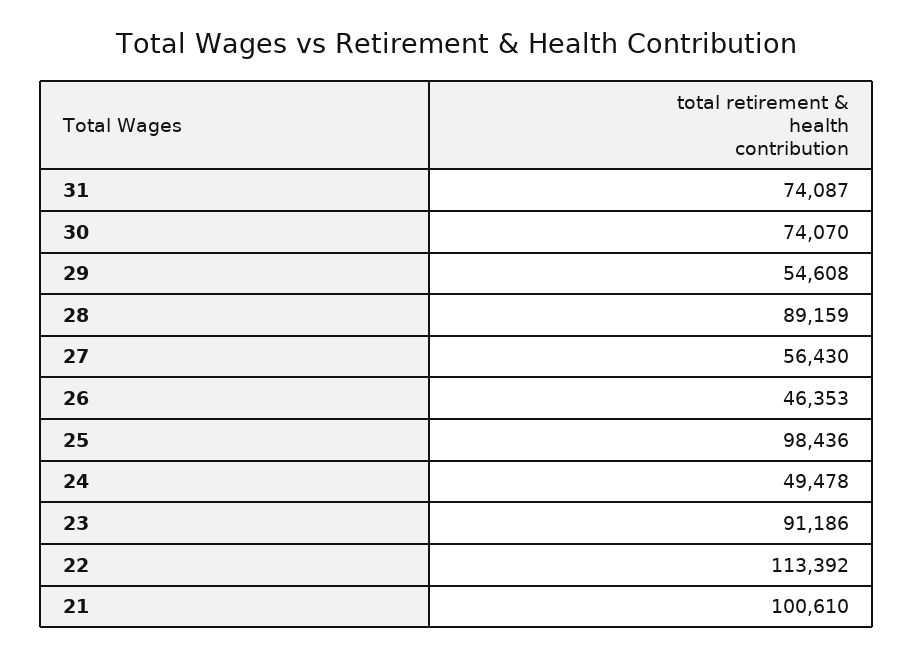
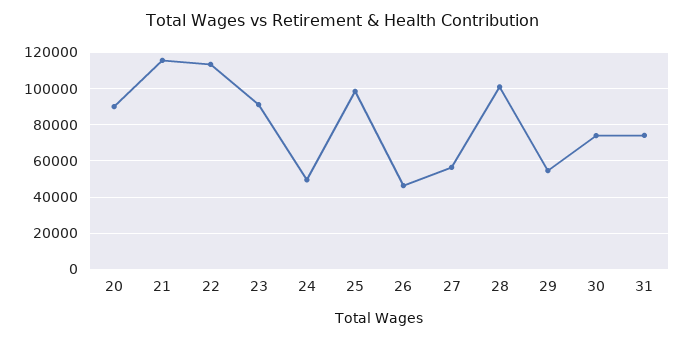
28: 89159 -> 100000
21: 100610 -> 115000
20: none -> 90000

